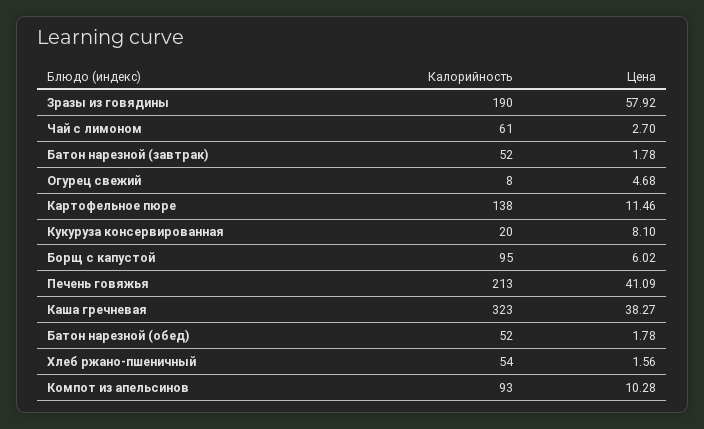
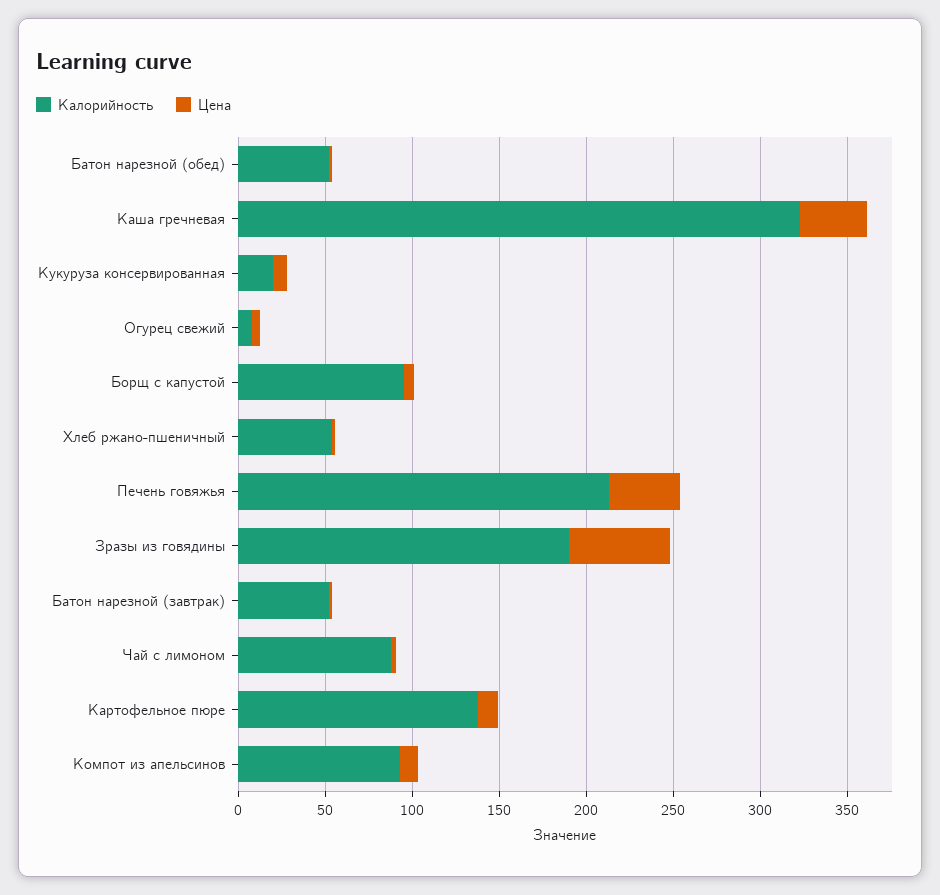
Калорийность, Чай с лимоном: 61 -> 90

